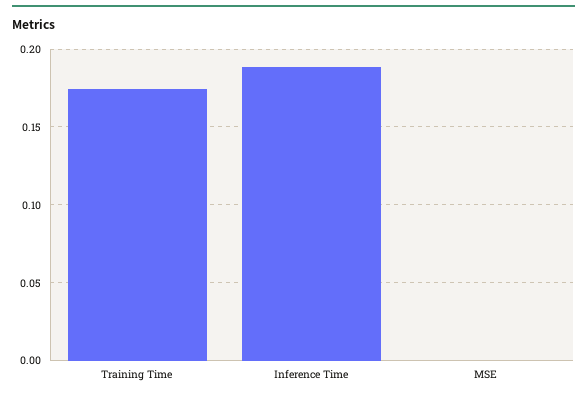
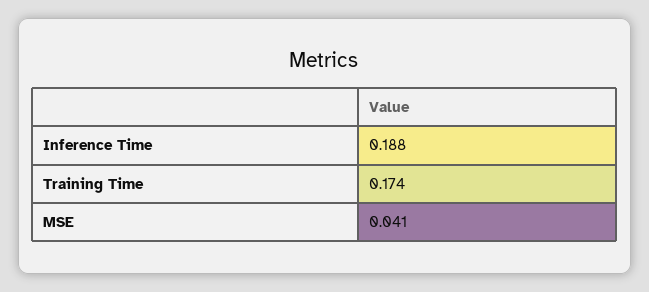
MSE: 0 -> 0.041

